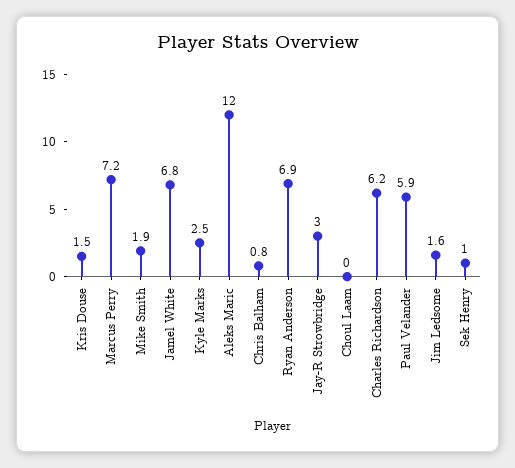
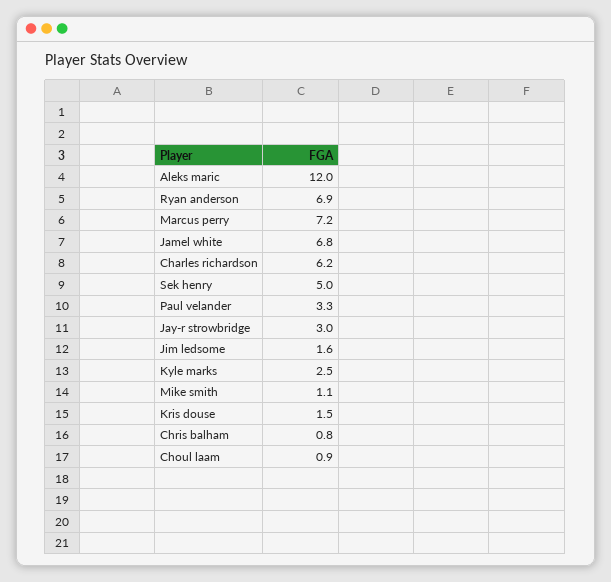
Mike Smith: 1.9 -> 1.1
Choul Laam: 0 -> 0.9
Paul Velander: 5.9 -> 3.3
Sek Henry: 1 -> 5

